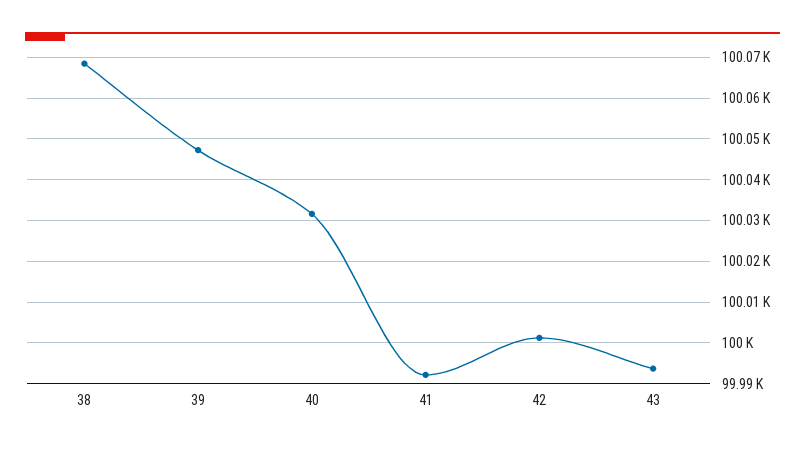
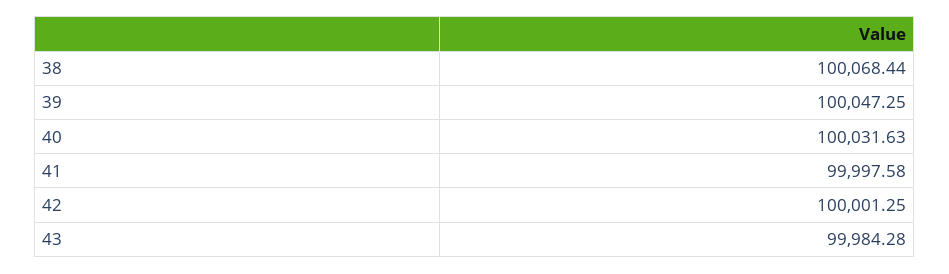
41: 99992 -> 99997.58
43: 99994 -> 99984.28

